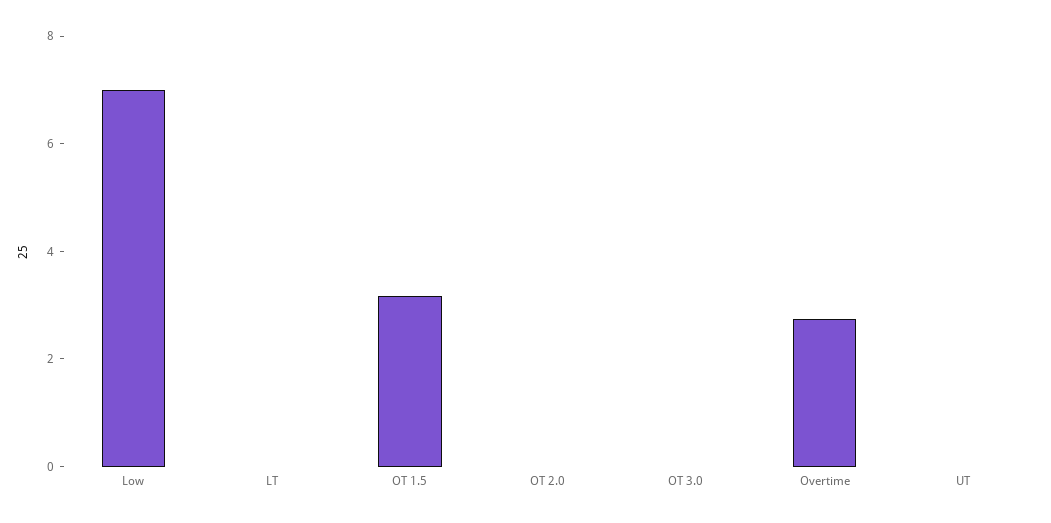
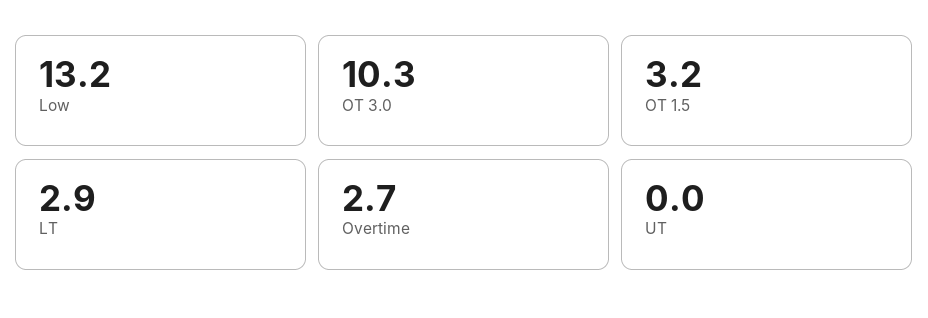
Low: 7 -> 13.2
LT: 0 -> 2.9
OT 2.0: 0 -> none
OT 3.0: 0 -> 10.3

